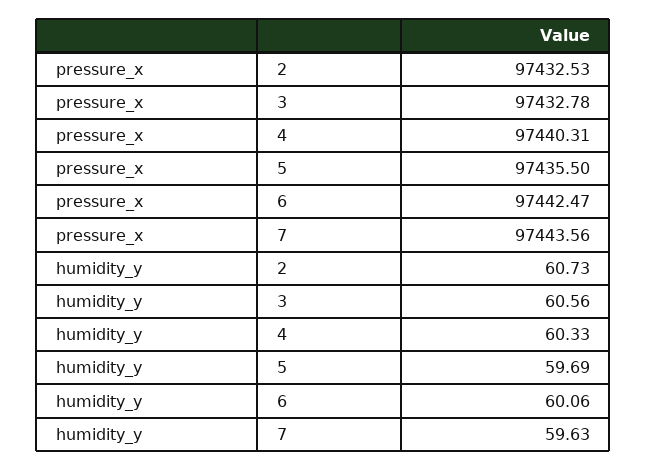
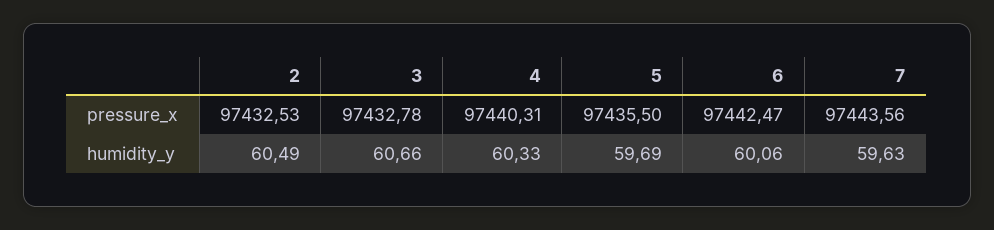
humidity_y, 2: 60.73 -> 60.49
humidity_y, 3: 60.56 -> 60.66

